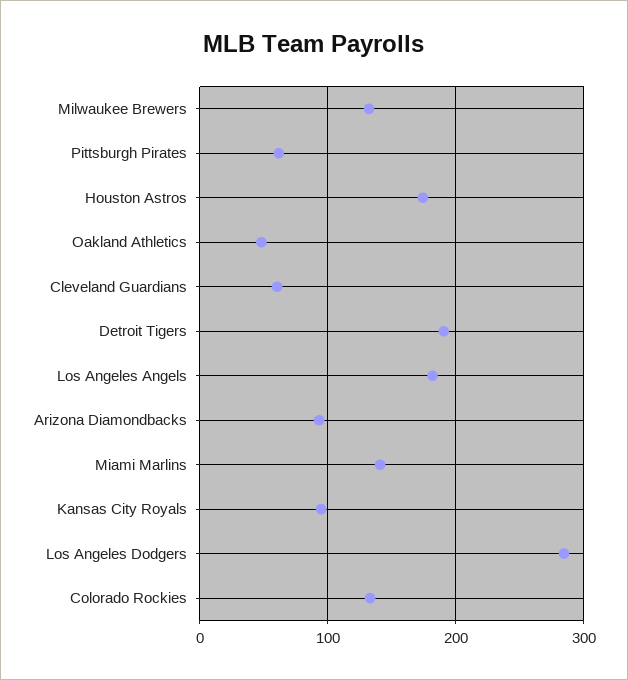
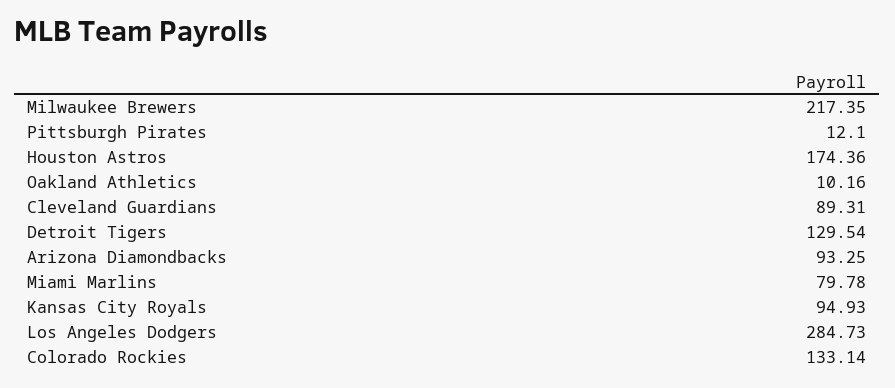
Milwaukee Brewers: 130 -> 217.35
Pittsburgh Pirates: 60 -> 12.1
Oakland Athletics: 50 -> 10.16
Cleveland Guardians: 60 -> 89.31
Detroit Tigers: 190 -> 129.54
Los Angeles Angels: 180 -> none
Miami Marlins: 140 -> 79.78

